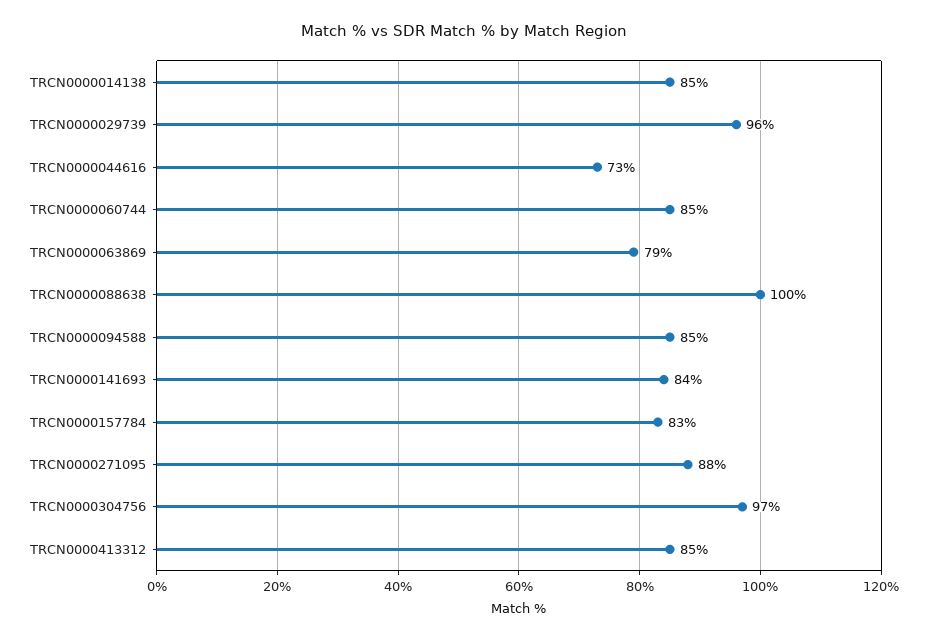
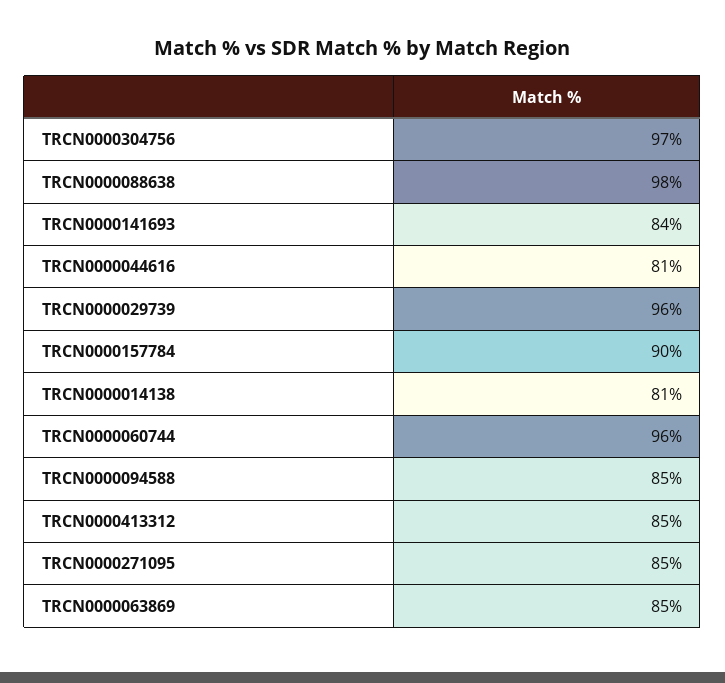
TRCN0000014138: 85 -> 81
TRCN0000044616: 73 -> 81
TRCN0000060744: 85 -> 96
TRCN0000063869: 79 -> 85
TRCN0000088638: 100 -> 98
TRCN0000157784: 83 -> 90
TRCN0000271095: 88 -> 85

